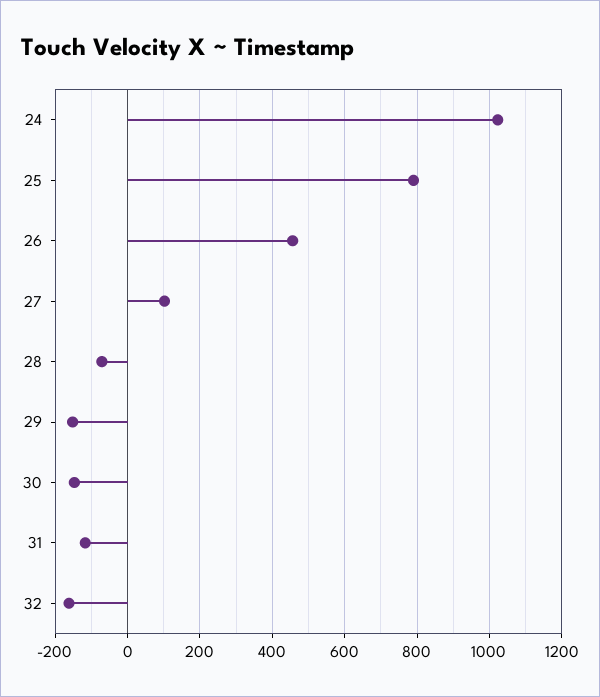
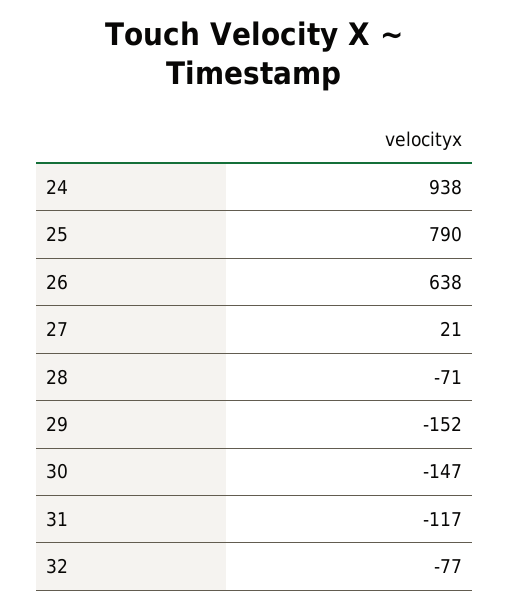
24: 1020 -> 938
26: 460 -> 638
27: 100 -> 21
32: -160 -> -77

